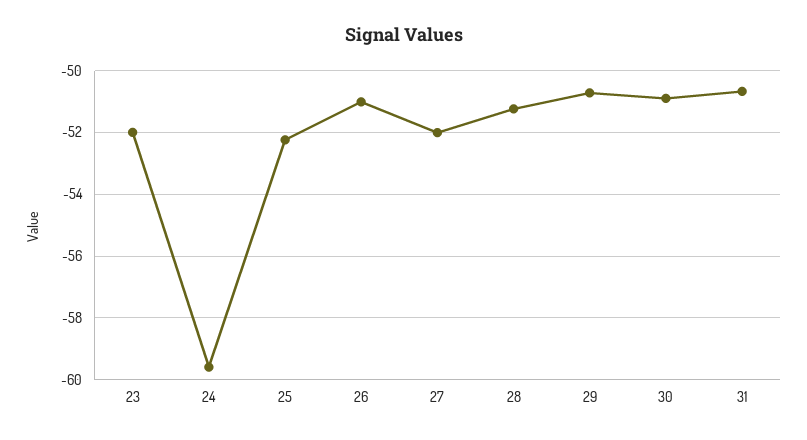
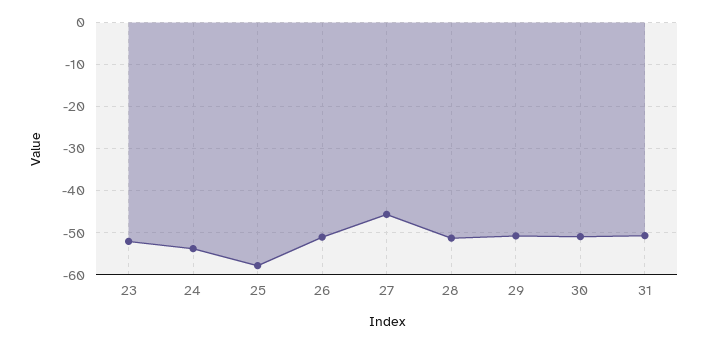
24: -59.6 -> -54
25: -52.2 -> -58
27: -52 -> -46

